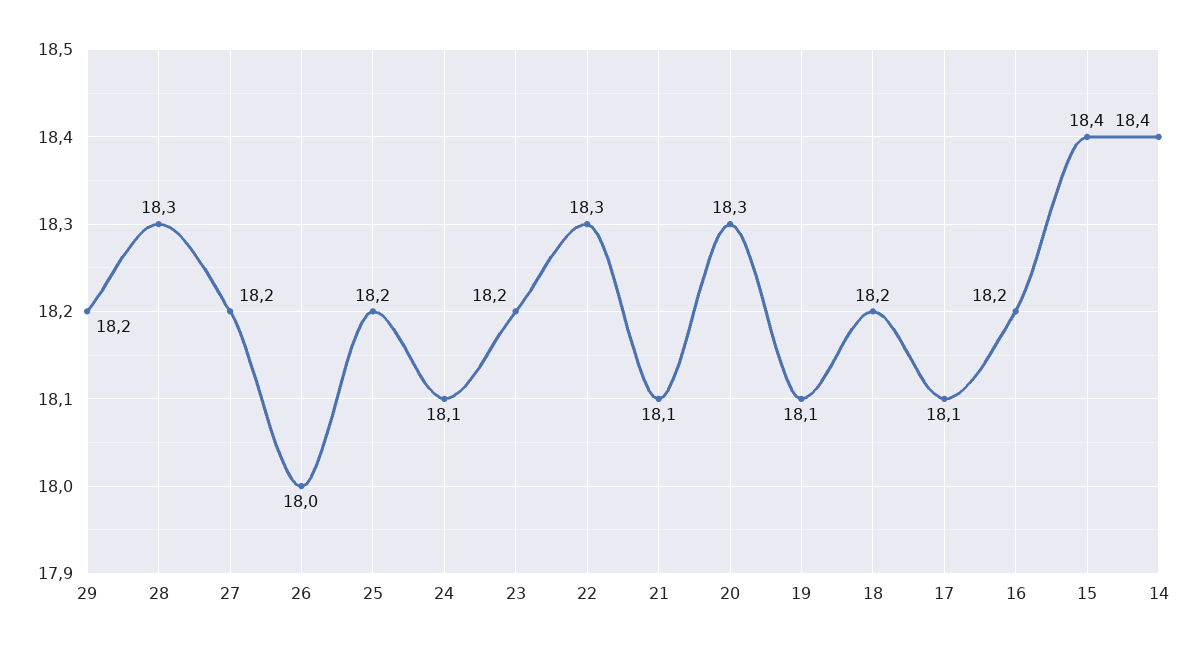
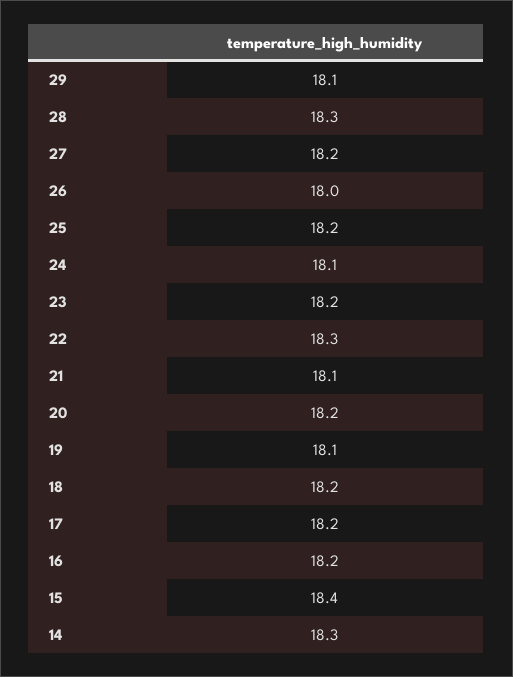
29: 18.2 -> 18.1
20: 18.3 -> 18.2
17: 18.1 -> 18.2
14: 18.4 -> 18.3

